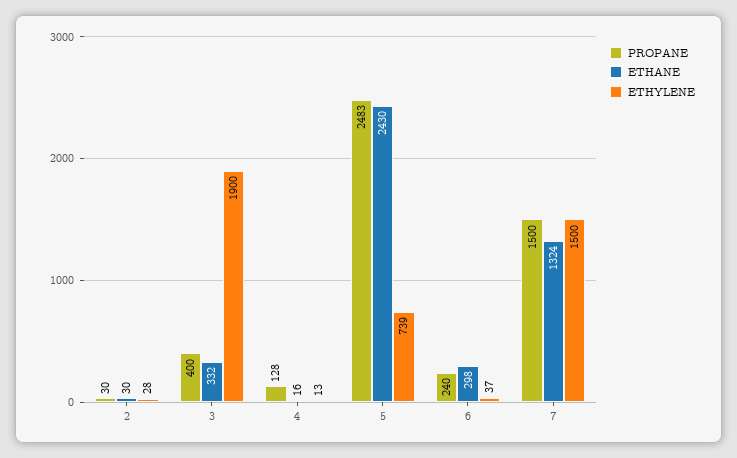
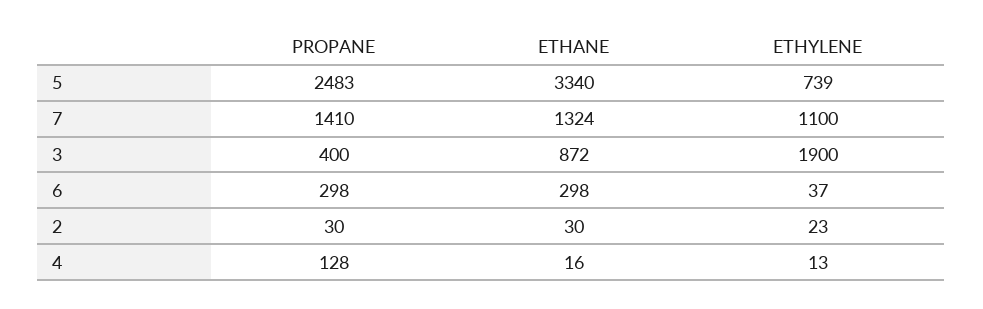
ETHYLENE, 2: 28 -> 23
ETHANE, 3: 332 -> 872
ETHANE, 5: 2430 -> 3340
PROPANE, 6: 240 -> 298
PROPANE, 7: 1500 -> 1410
ETHYLENE, 7: 1500 -> 1100

